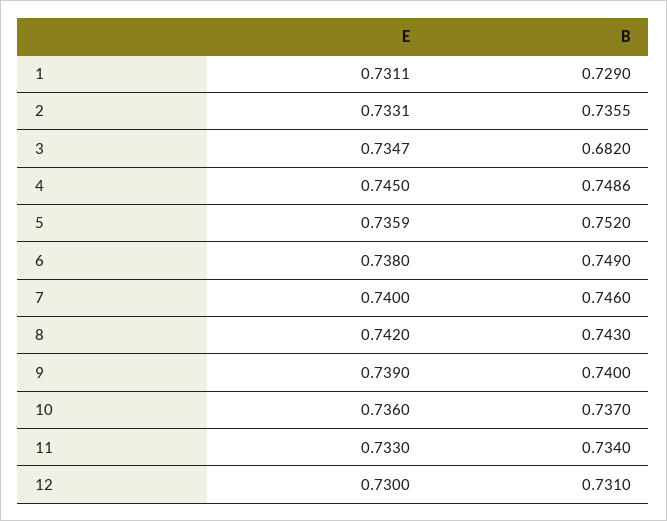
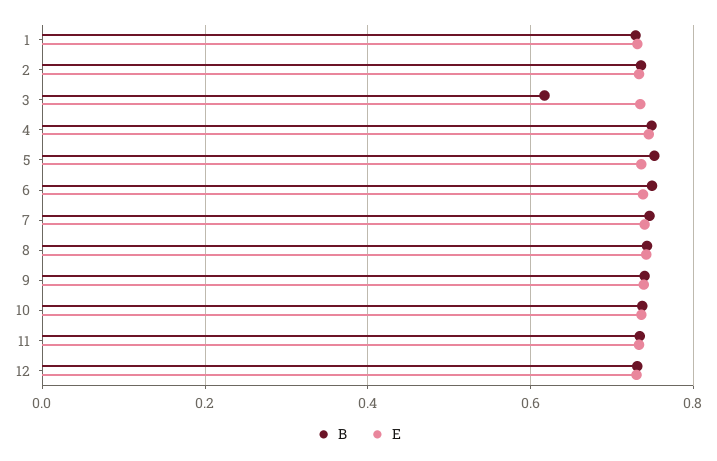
B, 3: 0.682 -> 0.62

